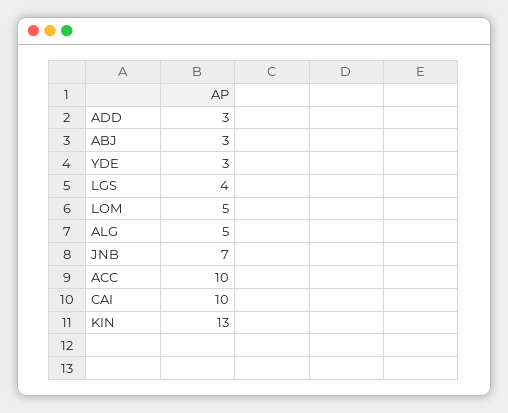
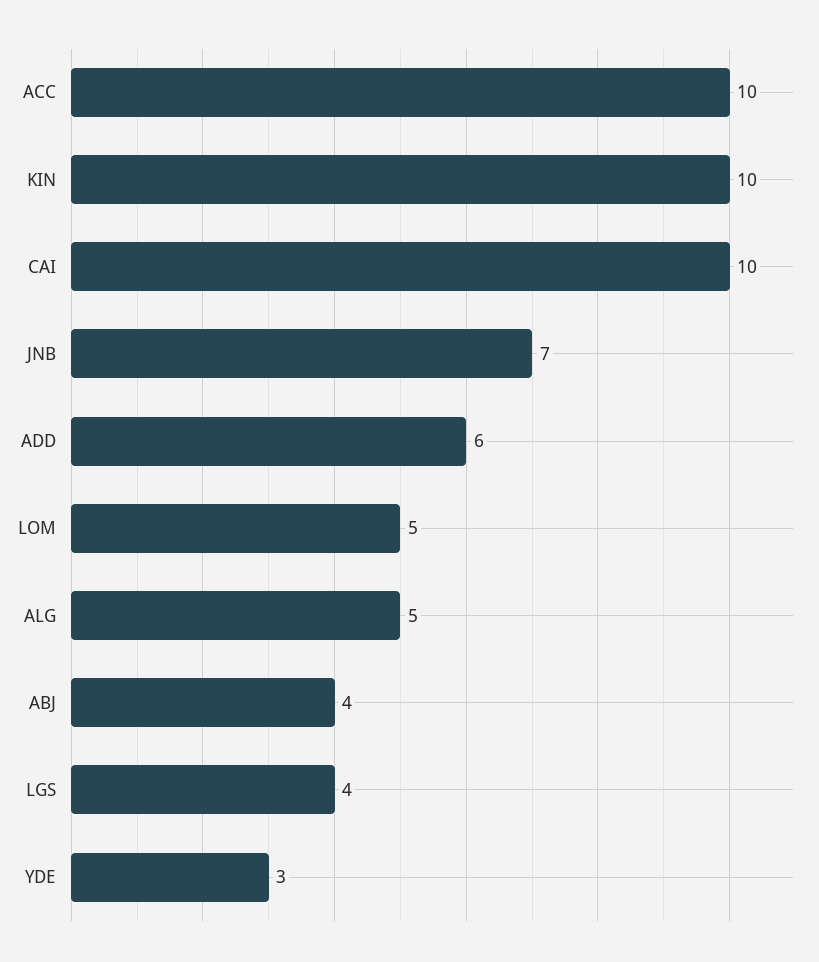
ADD: 3 -> 6
ABJ: 3 -> 4
KIN: 13 -> 10

